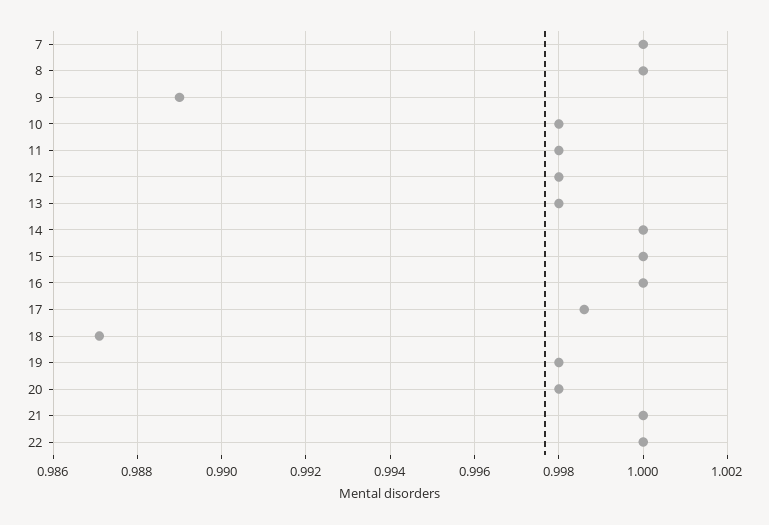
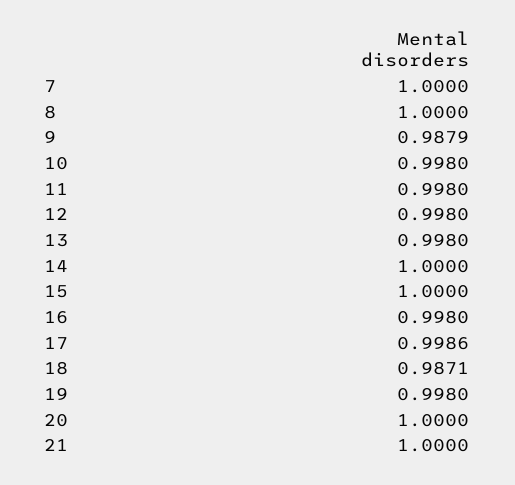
9: 0.989 -> 0.9879
16: 1 -> 0.998
20: 0.998 -> 1
22: 1 -> none

